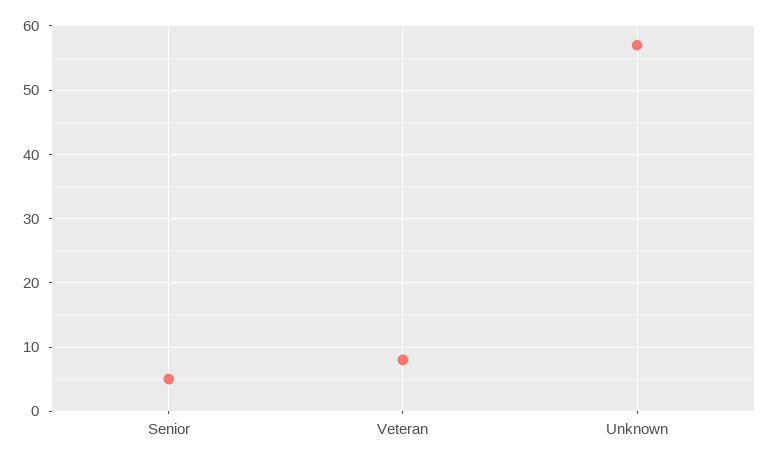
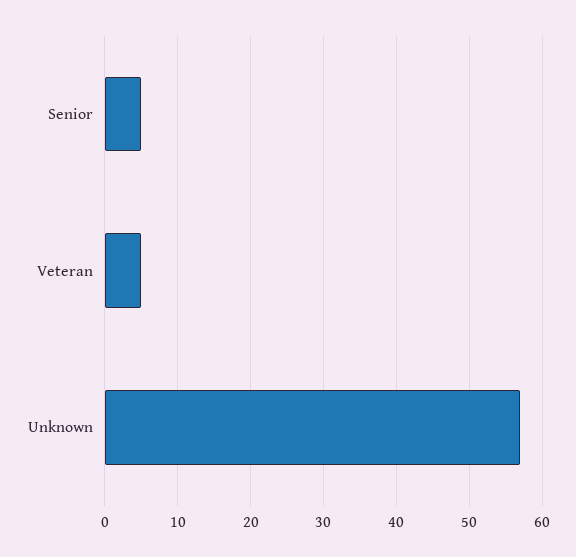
Veteran: 8 -> 5

